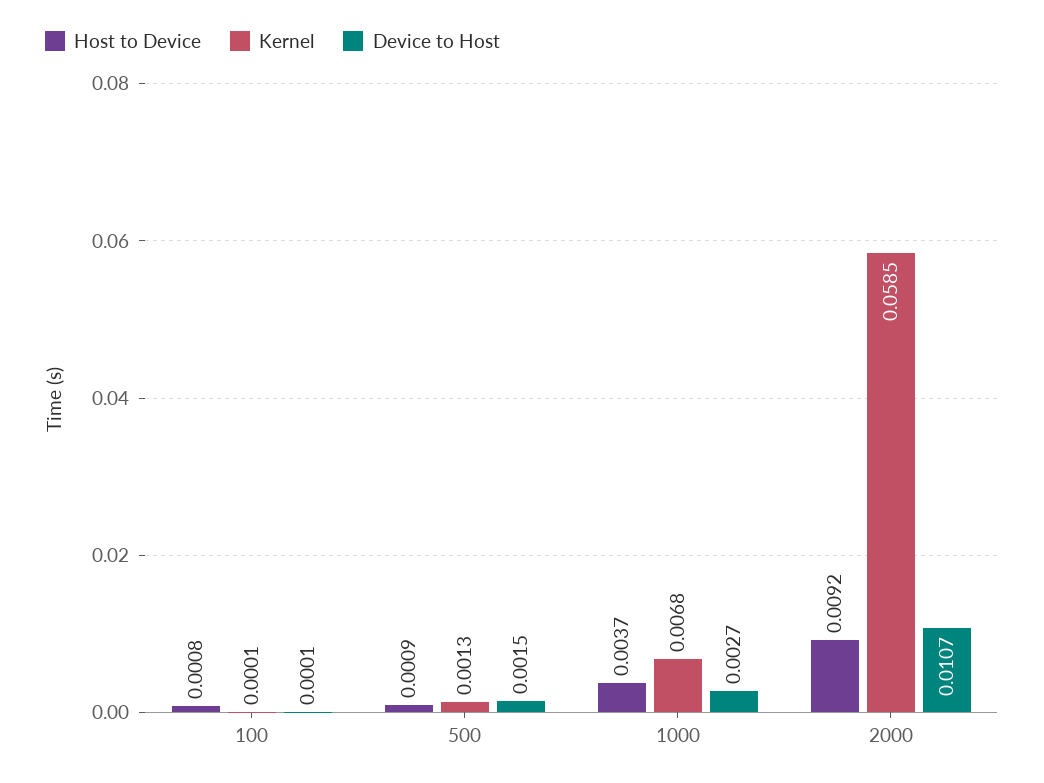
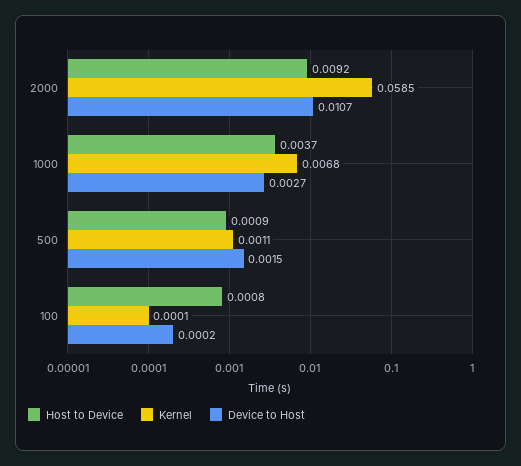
Device to Host, 100: 0.0001 -> 0.0002
Kernel, 500: 0.0013 -> 0.0011

